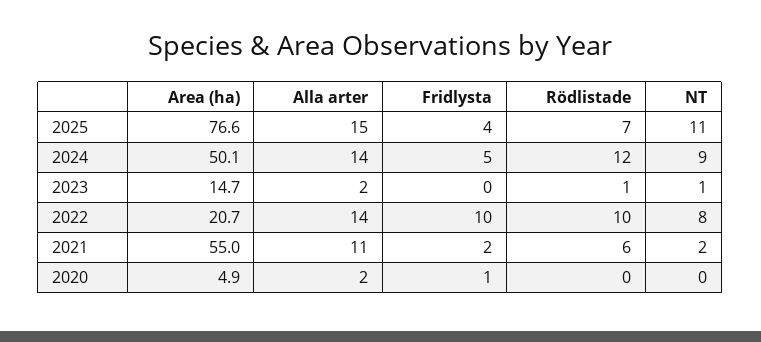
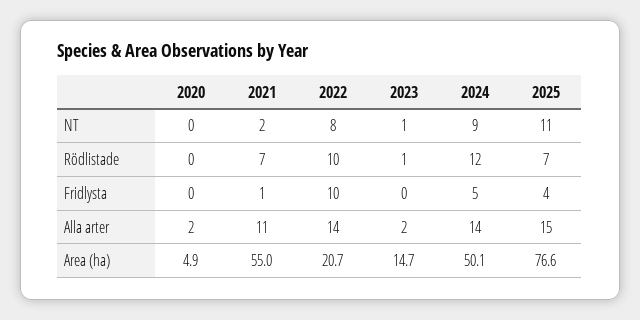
Fridlysta, 2021: 2 -> 1
Rödlistade, 2021: 6 -> 7
Fridlysta, 2020: 1 -> 0

